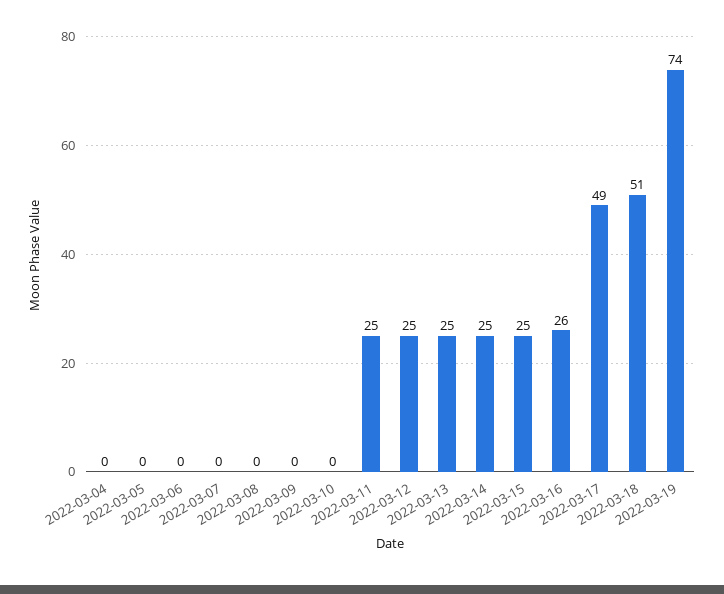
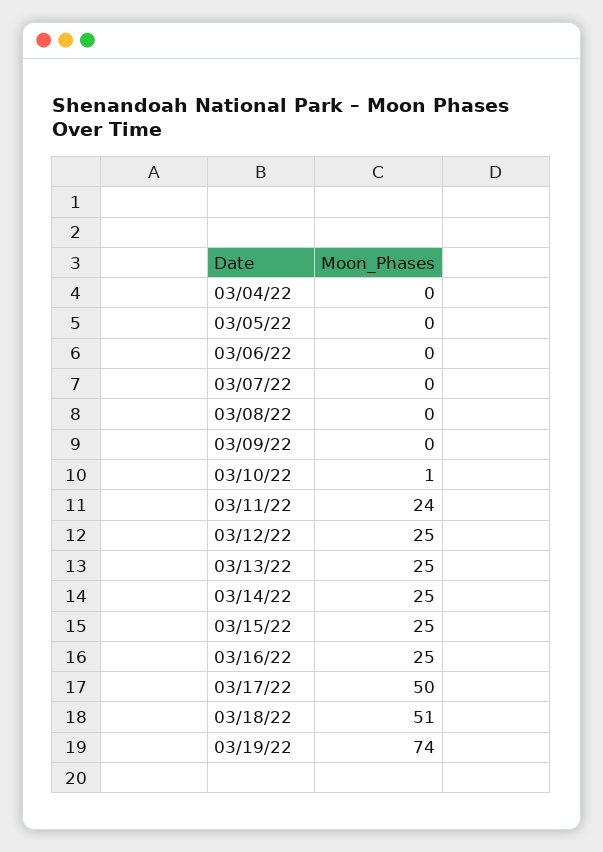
2022-03-10: 0 -> 1
2022-03-11: 25 -> 24
2022-03-16: 26 -> 25
2022-03-17: 49 -> 50

